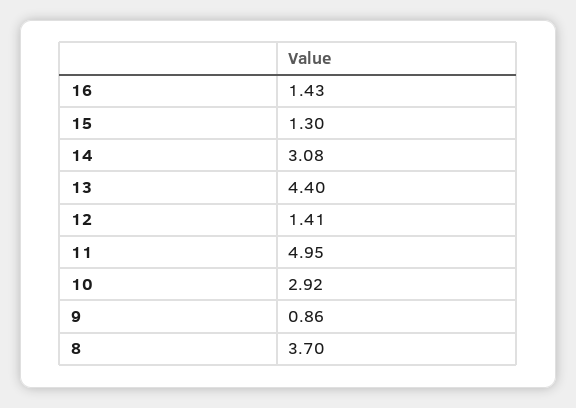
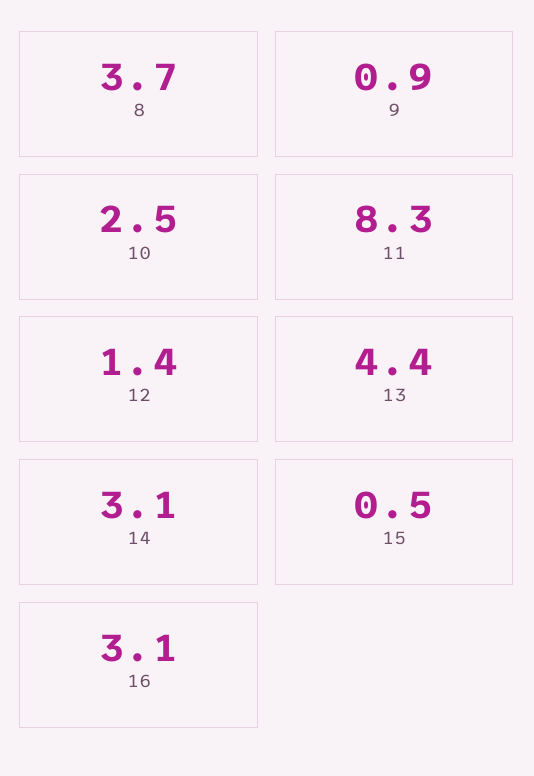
16: 1.43 -> 3.1
15: 1.3 -> 0.5
11: 4.95 -> 8.3
10: 2.92 -> 2.5

